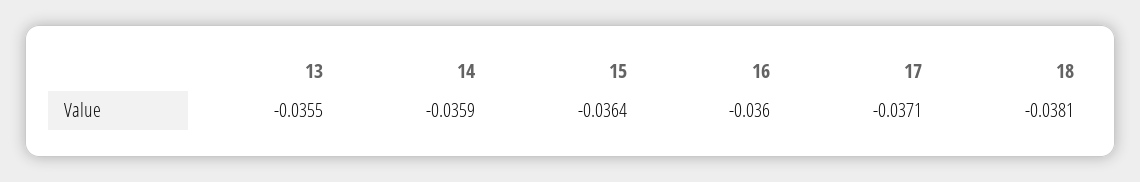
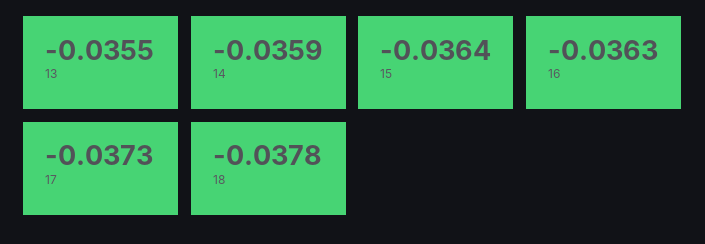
16: -0.036 -> -0.0363
17: -0.0371 -> -0.0373
18: -0.0381 -> -0.0378

